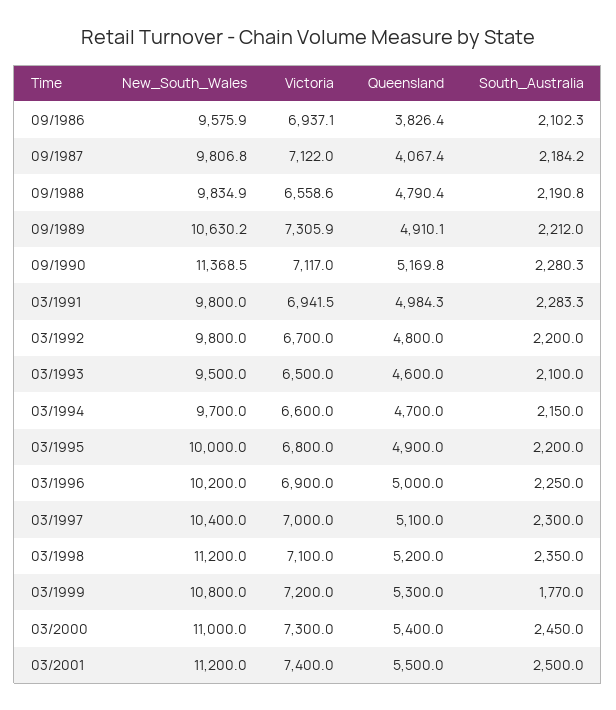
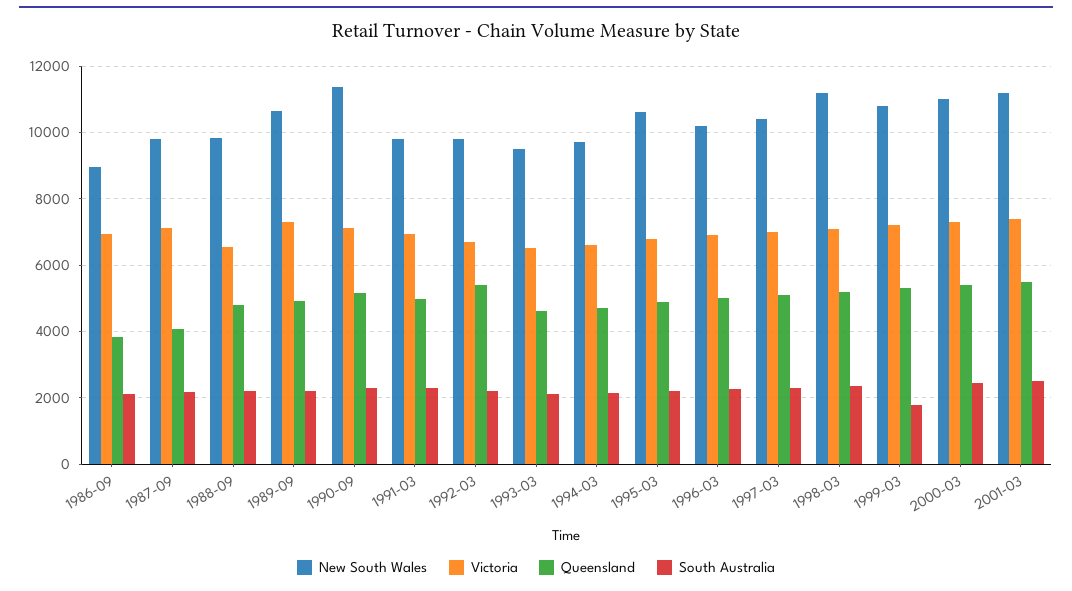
New_South_Wales, 09/1986: 9575.9 -> 9000
Queensland, 03/1992: 4800 -> 5400
New_South_Wales, 03/1995: 10000 -> 10600

